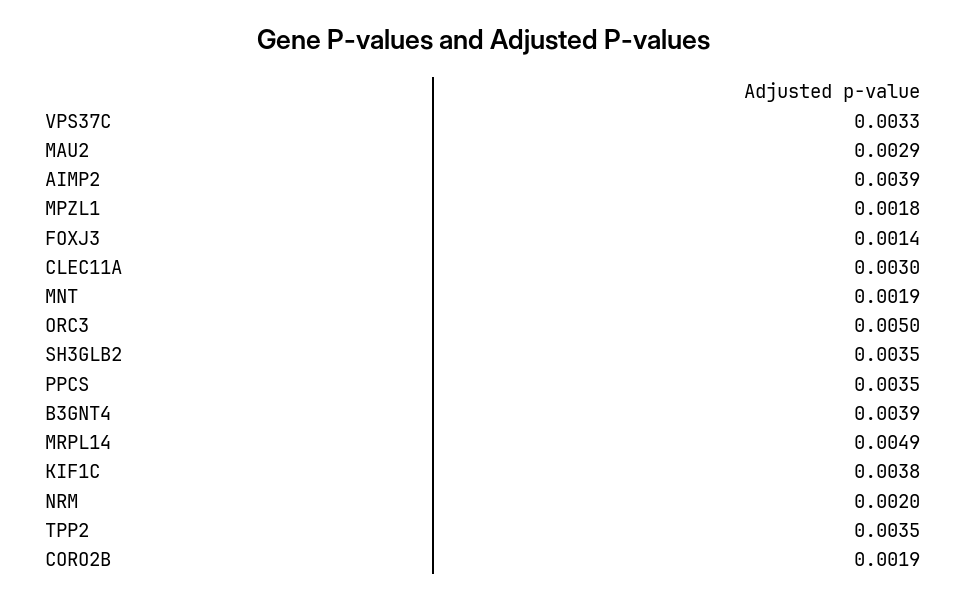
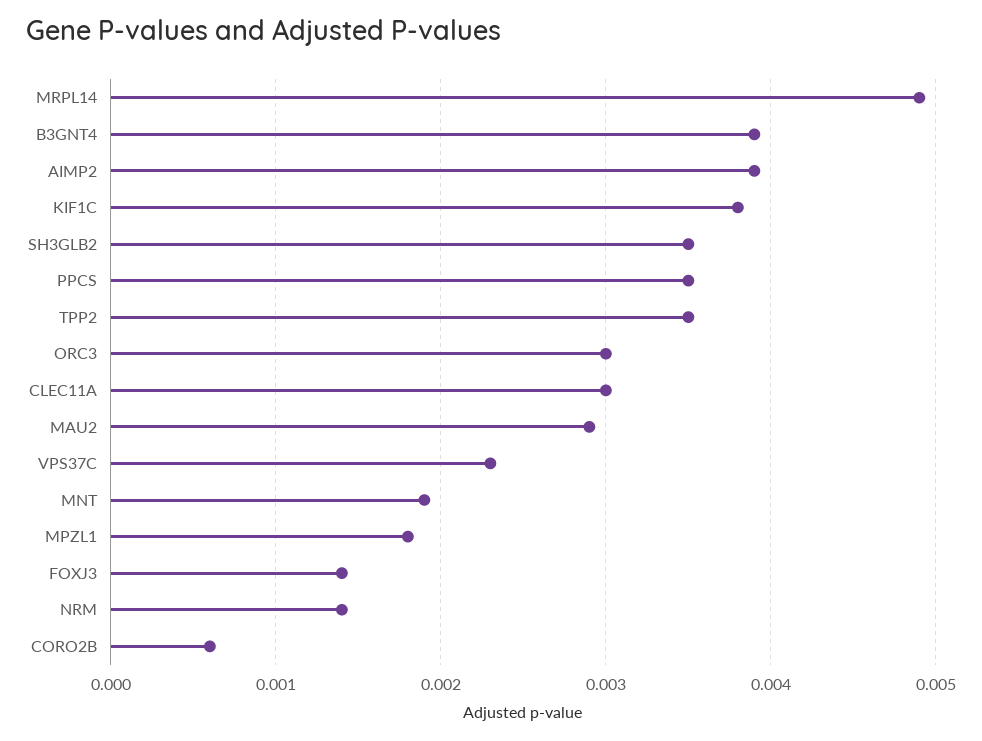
VPS37C: 0.0033 -> 0.0023
ORC3: 0.005 -> 0.003
NRM: 0.002 -> 0.0014
CORO2B: 0.0019 -> 0.0006

